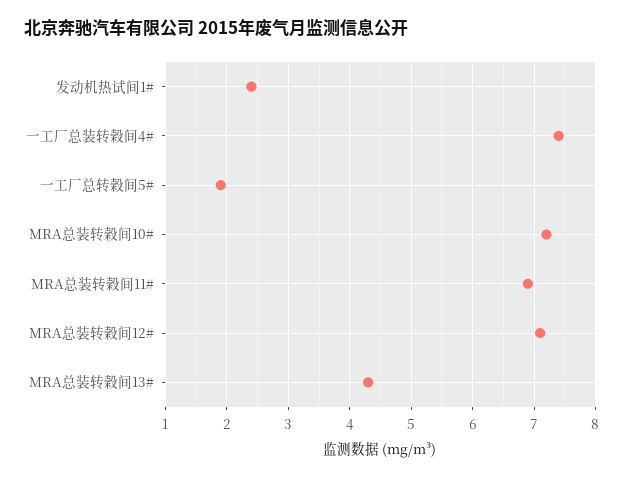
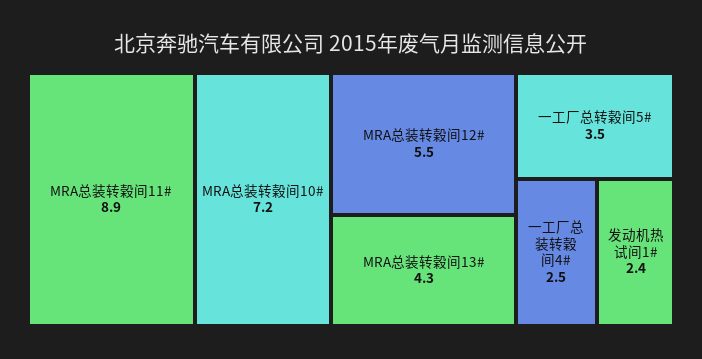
一工厂总装转榖间4#: 7.4 -> 2.5
一工厂总转榖间5#: 1.9 -> 3.5
MRA总装转榖间11#: 6.9 -> 8.9
MRA总装转榖间12#: 7.1 -> 5.5

